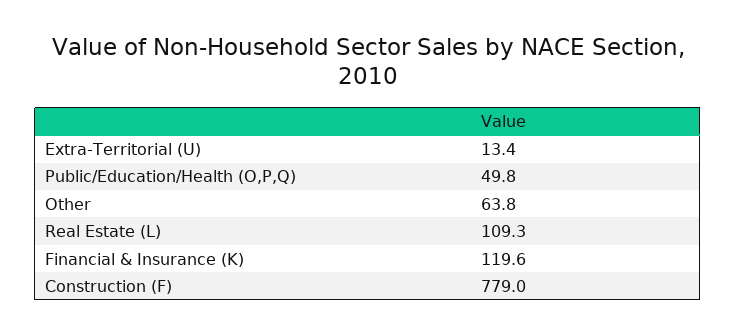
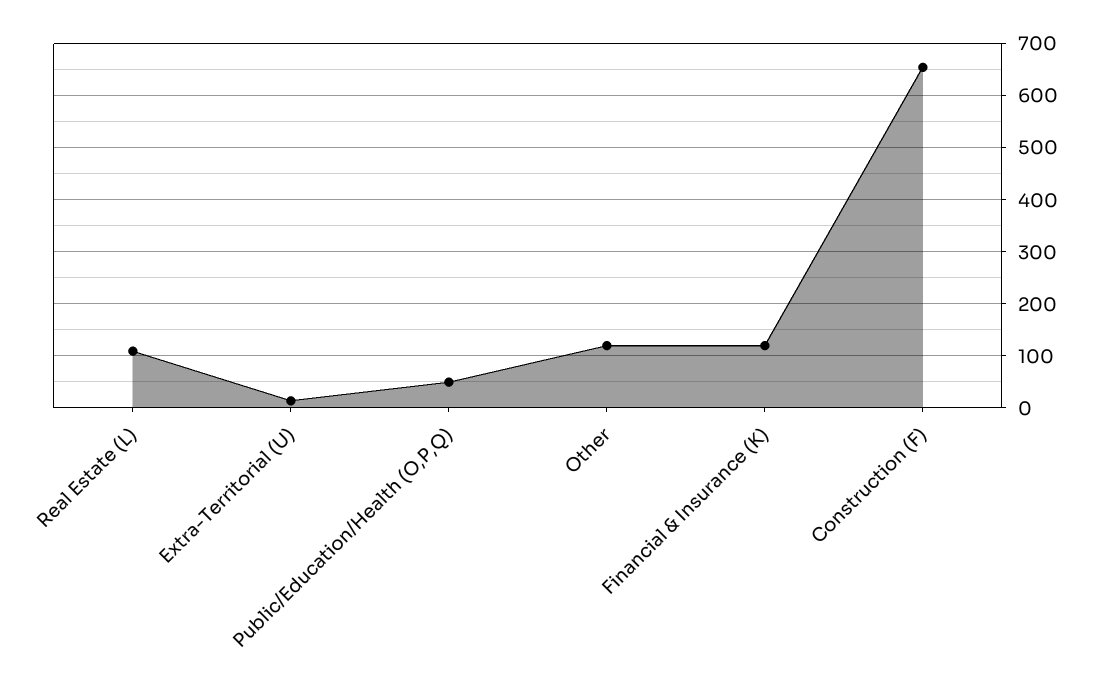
Other: 63.8 -> 120
Construction (F): 779 -> 660

